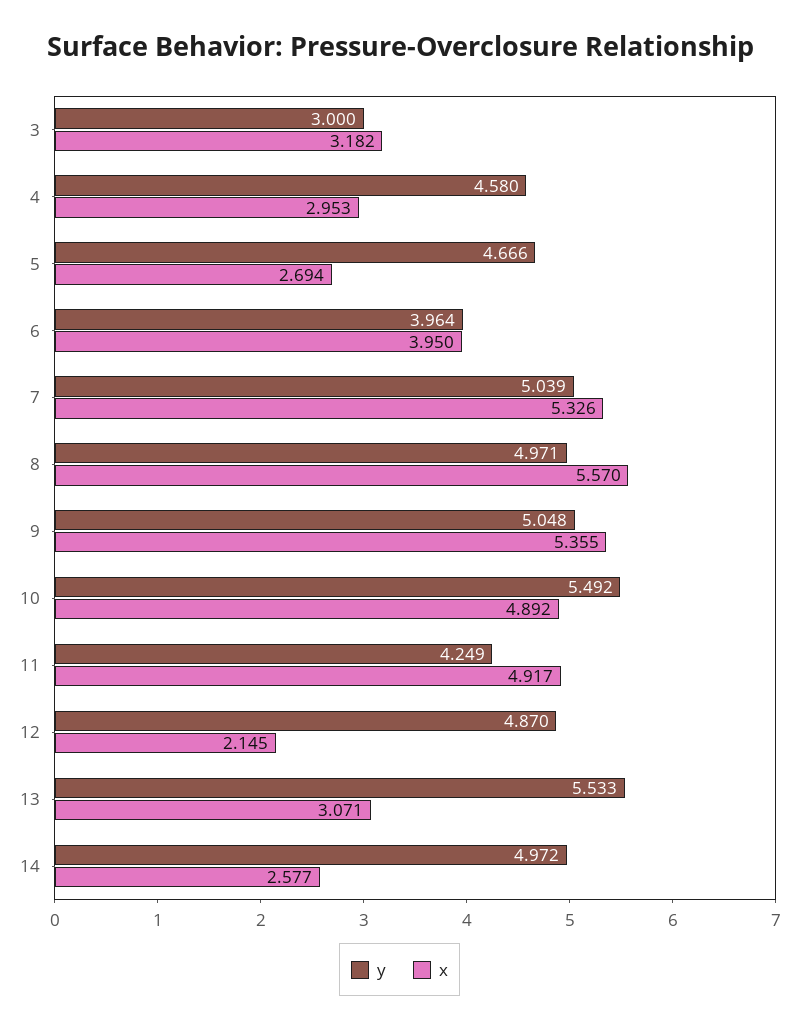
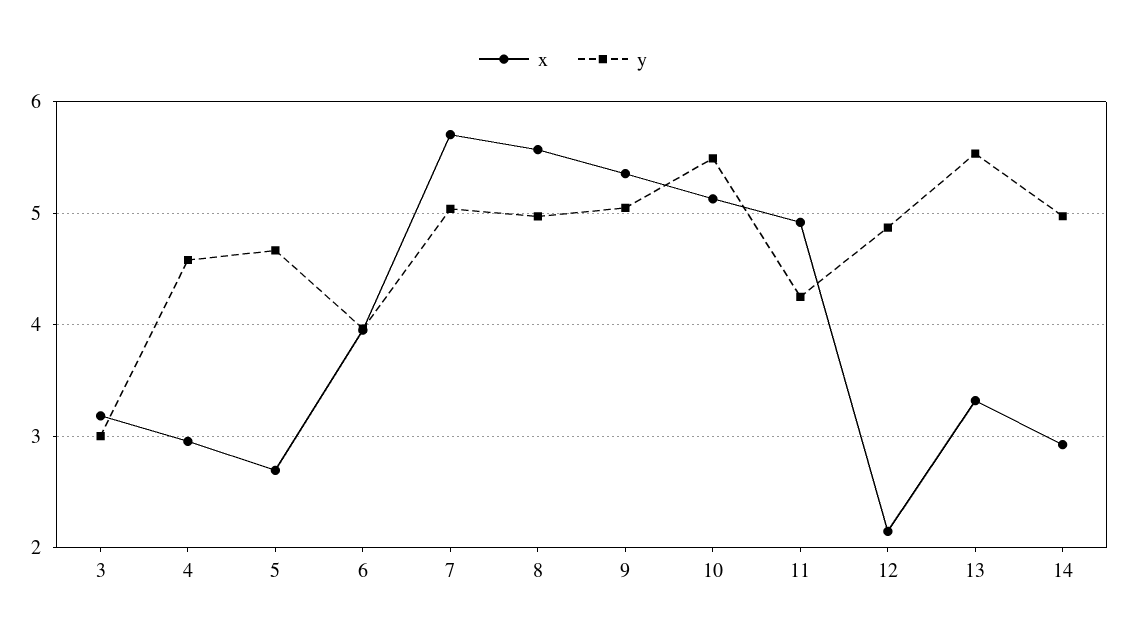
x, 7: 5.326 -> 5.7
x, 10: 4.892 -> 5.1
x, 13: 3.071 -> 3.3
x, 14: 2.577 -> 2.9

